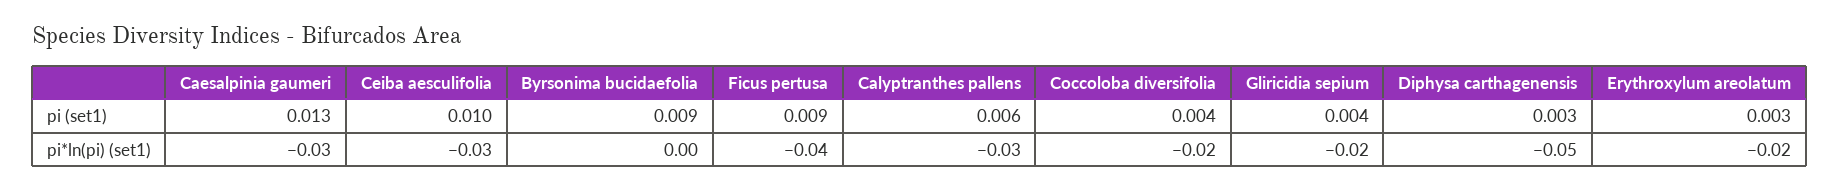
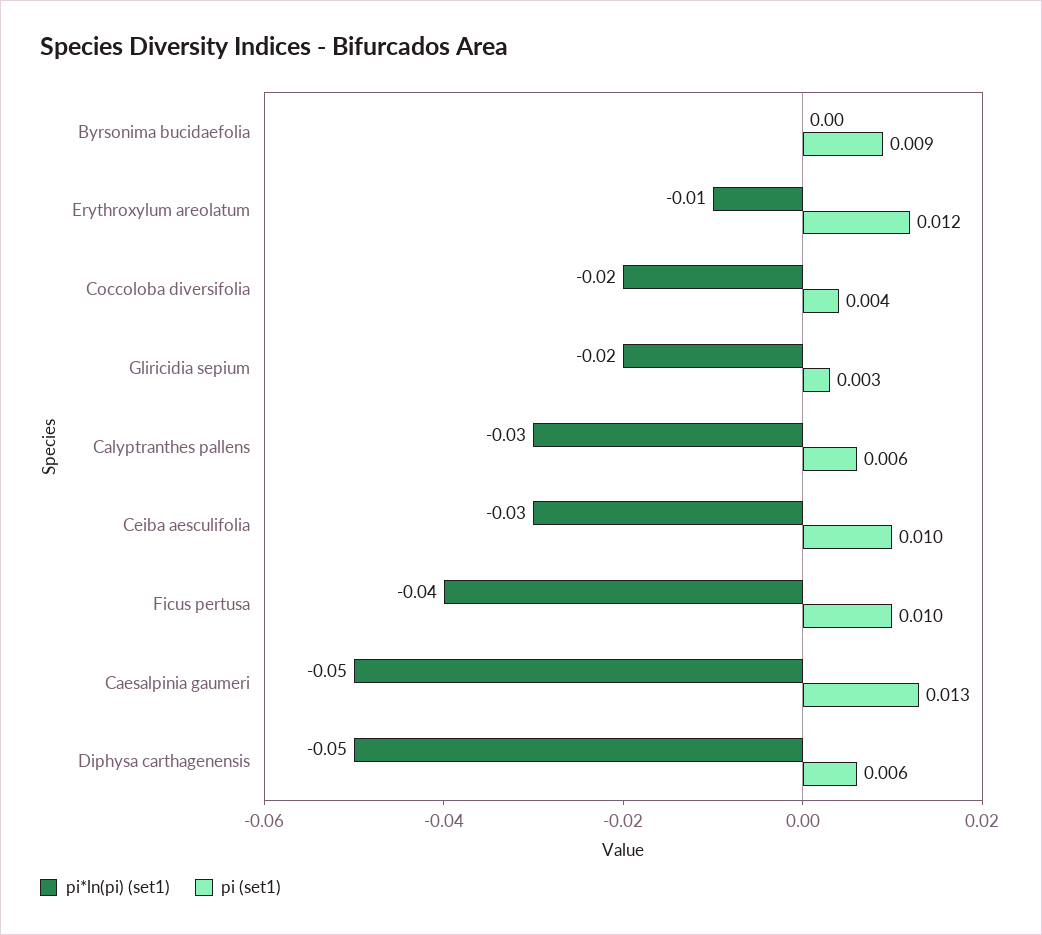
pi (set1), Ficus pertusa: 0.009 -> 0.01
pi (set1), Gliricidia sepium: 0.004 -> 0.003
pi (set1), Diphysa carthagenensis: 0.003 -> 0.006
pi (set1), Erythroxylum areolatum: 0.003 -> 0.012
pi*ln(pi) (set1), Caesalpinia gaumeri: -0.03 -> -0.05
pi*ln(pi) (set1), Erythroxylum areolatum: -0.02 -> -0.01

